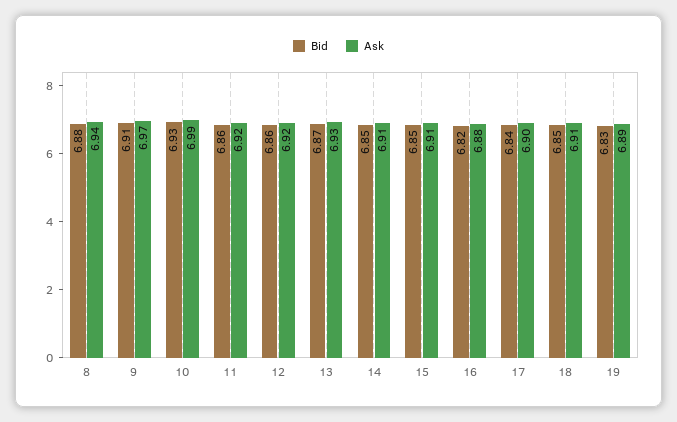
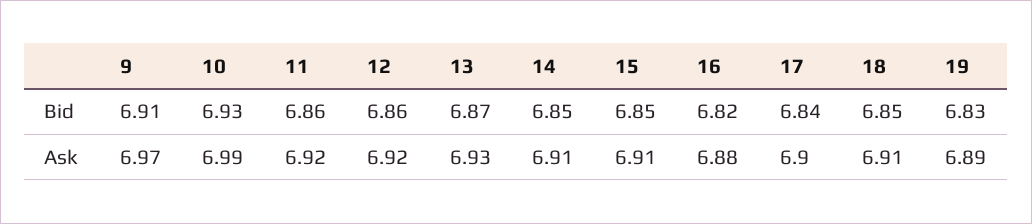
Bid, 8: 6.88 -> none
Ask, 8: 6.94 -> none

